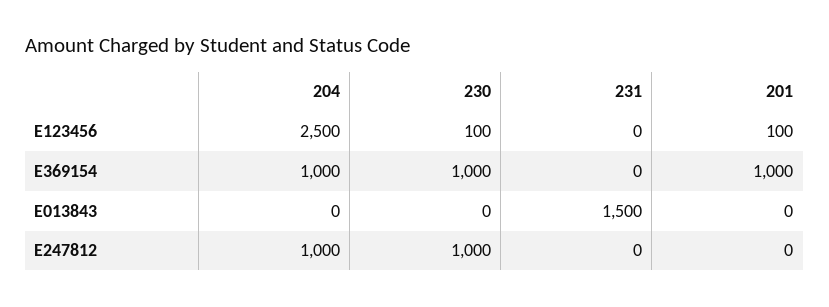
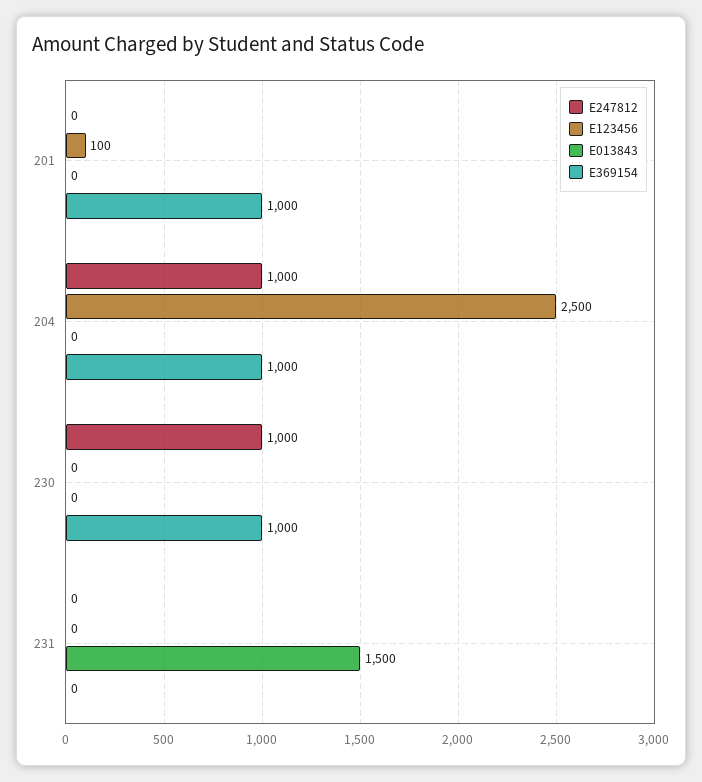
E123456, 230: 100 -> 0

